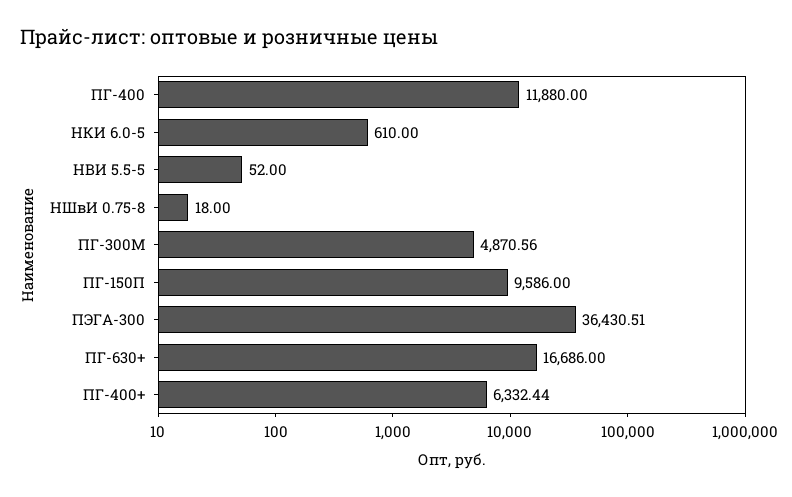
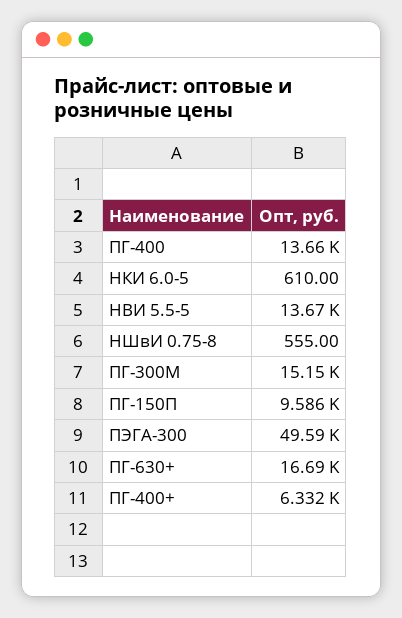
ПГ-400: 11880 -> 13660
НВИ 5.5-5: 52 -> 13670
НШвИ 0.75-8: 18 -> 555
ПГ-300М: 4870.56 -> 15150
ПЭГА-300: 36430.51 -> 49590

